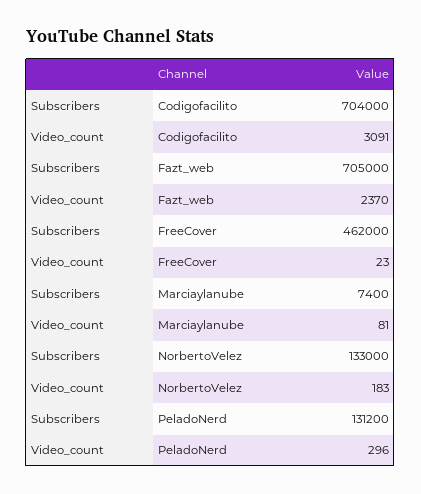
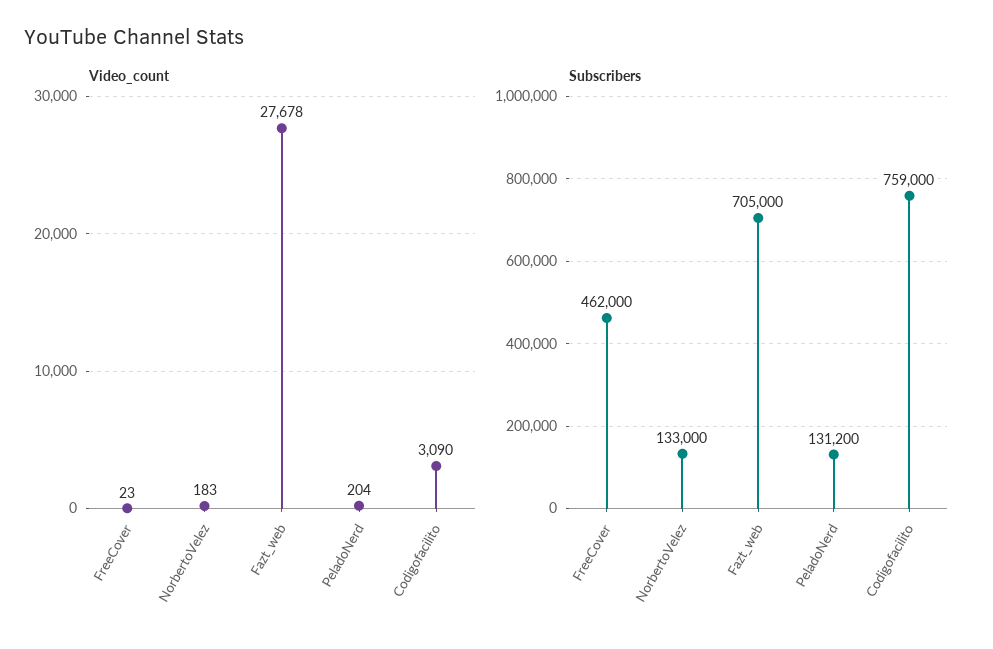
Subscribers, Codigofacilito: 704000 -> 759000
Video_count, Codigofacilito: 3091 -> 3090
Video_count, Fazt_web: 2370 -> 27678
Subscribers, Marciaylanube: 7400 -> none
Video_count, Marciaylanube: 81 -> none
Video_count, PeladoNerd: 296 -> 204

